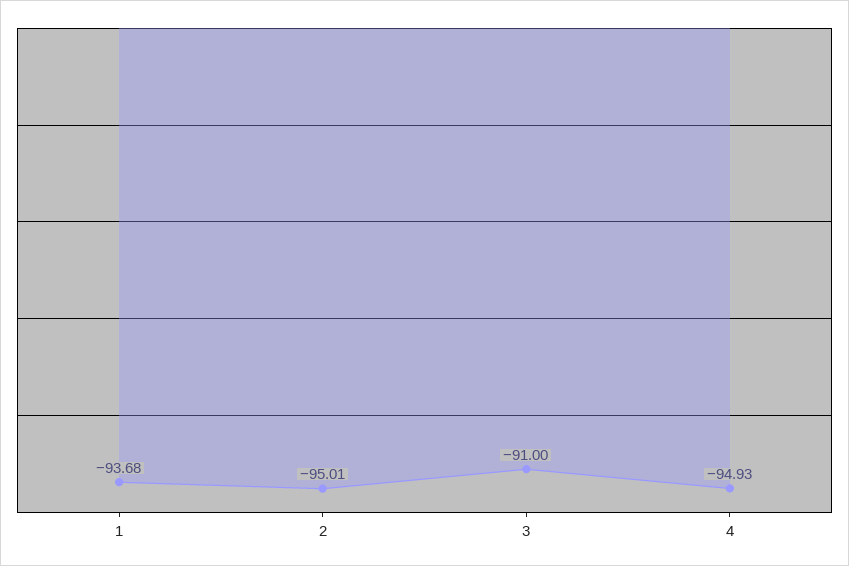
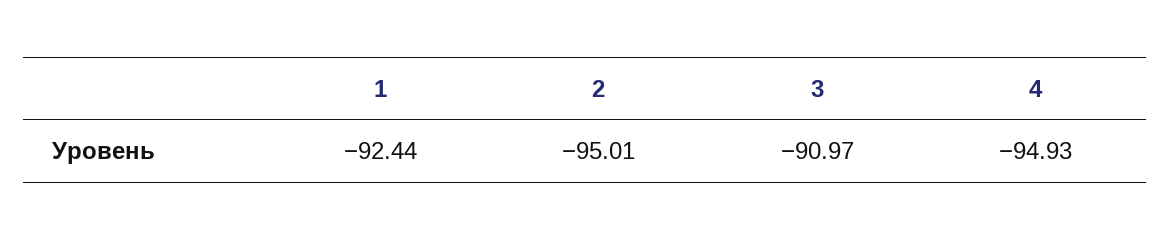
1: -93.68 -> -92.44
3: -91 -> -90.97

